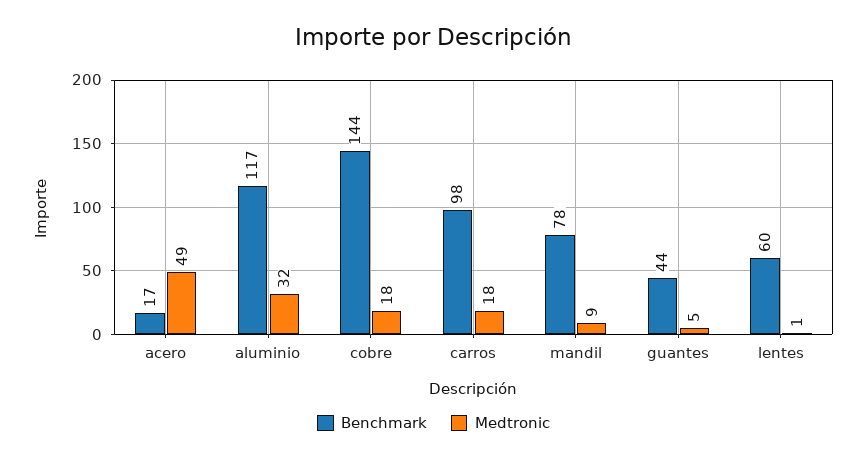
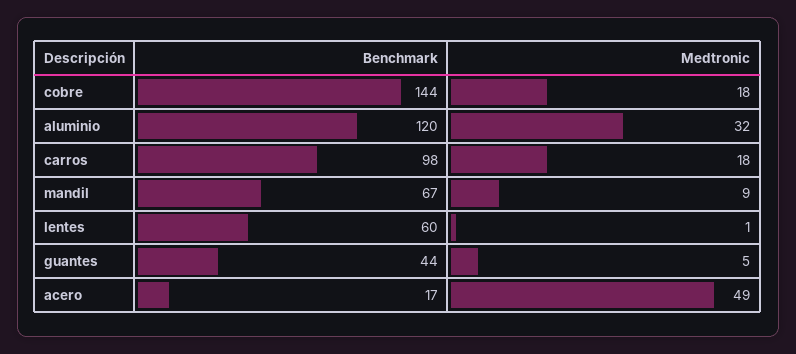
Benchmark, aluminio: 117 -> 120
Benchmark, mandil: 78 -> 67

